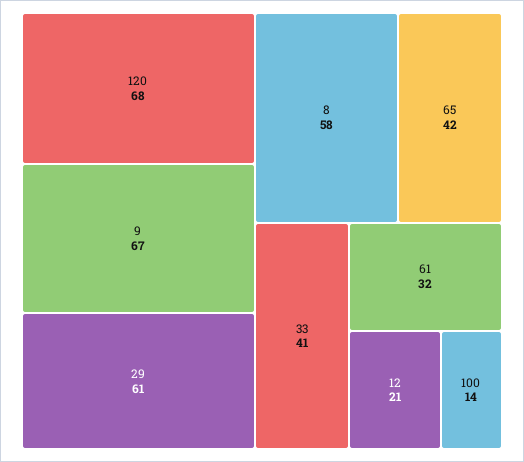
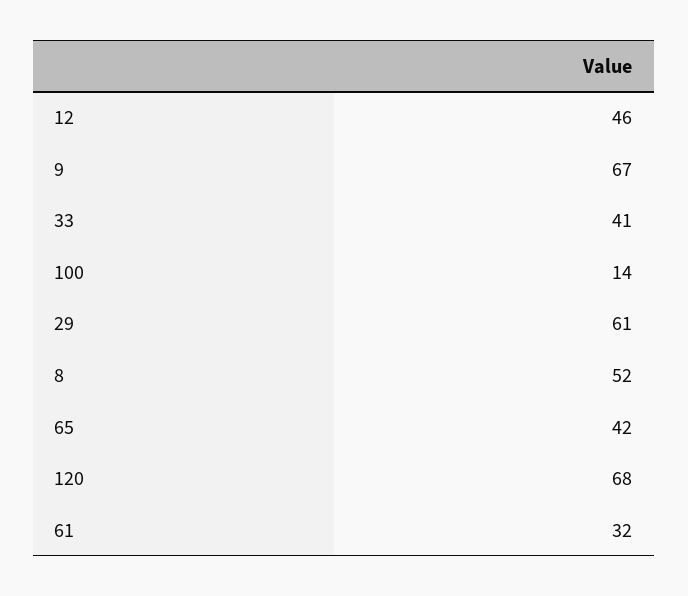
8: 58 -> 52
12: 21 -> 46

